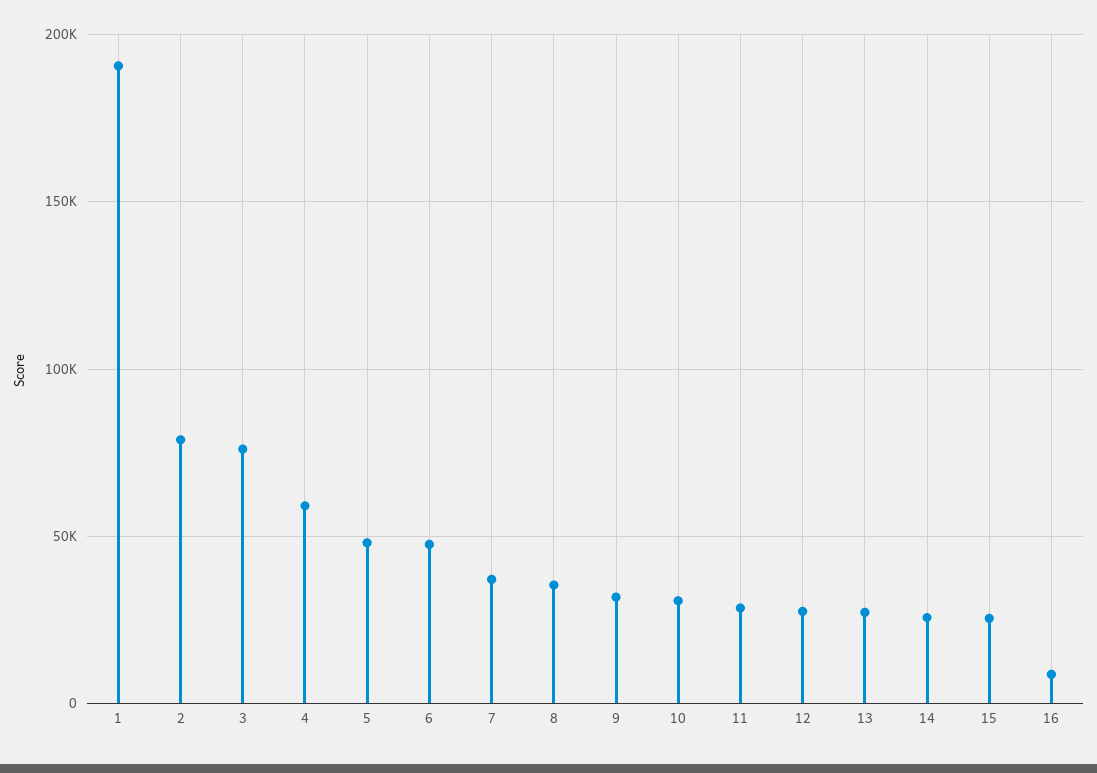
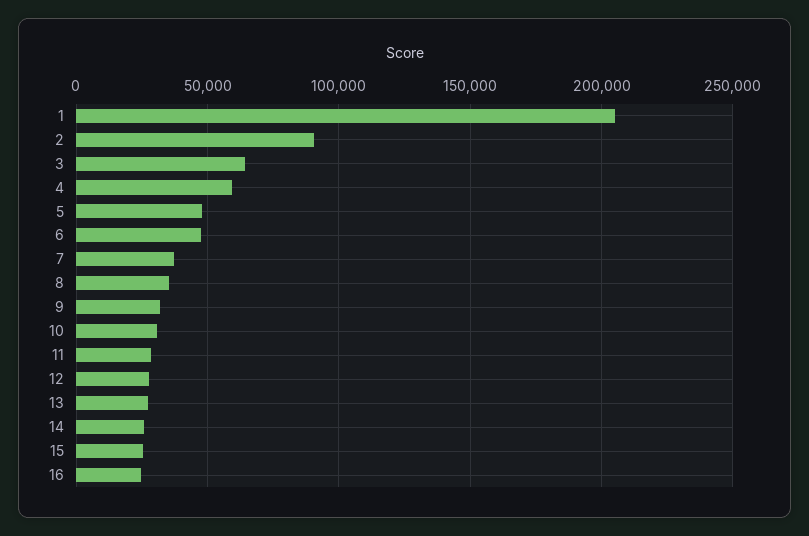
1: 190000 -> 205000
2: 80000 -> 90000
3: 75000 -> 65000
16: 10000 -> 25000

